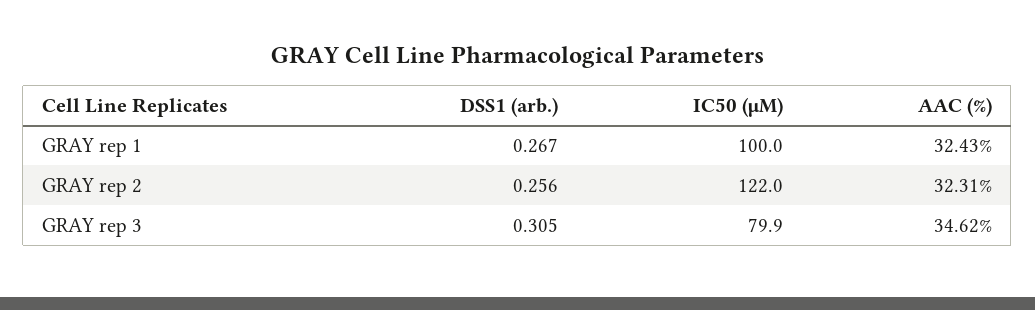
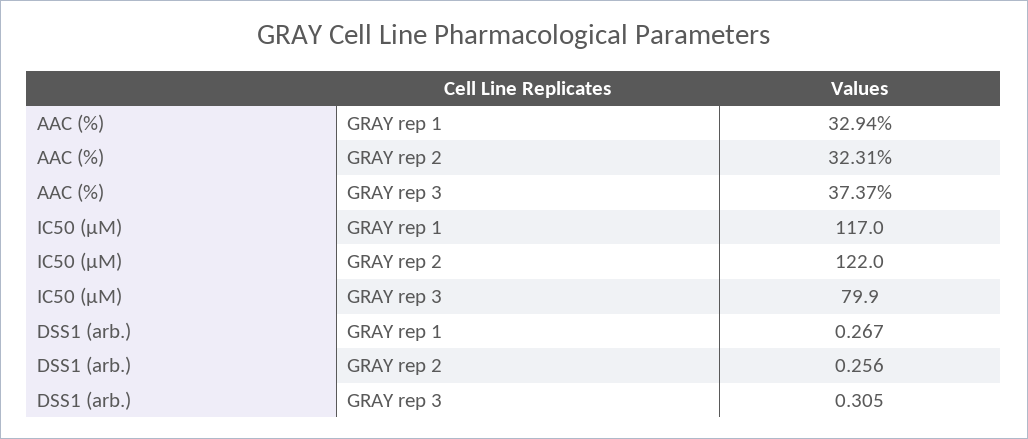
IC50 (µM), GRAY rep 1: 100 -> 117
AAC (%), GRAY rep 1: 32.43 -> 32.94
AAC (%), GRAY rep 3: 34.62 -> 37.37

